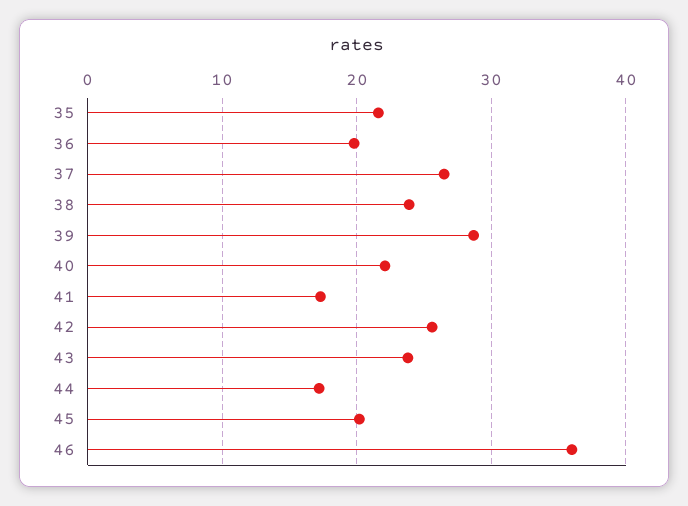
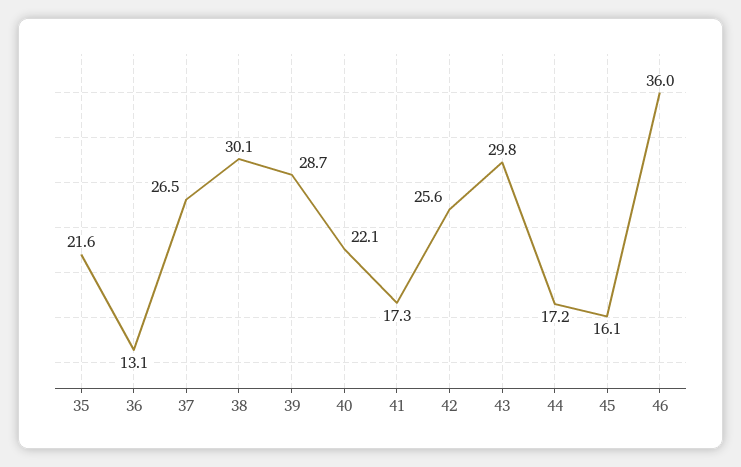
36: 20 -> 13.1
38: 24 -> 30.1
43: 24 -> 29.8
45: 20 -> 16.1

